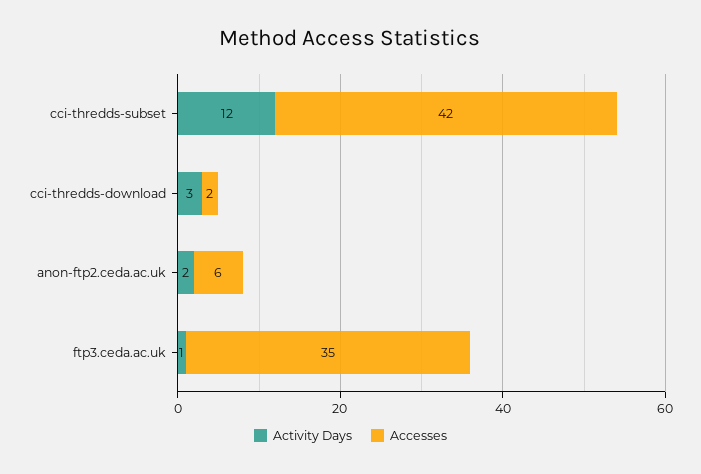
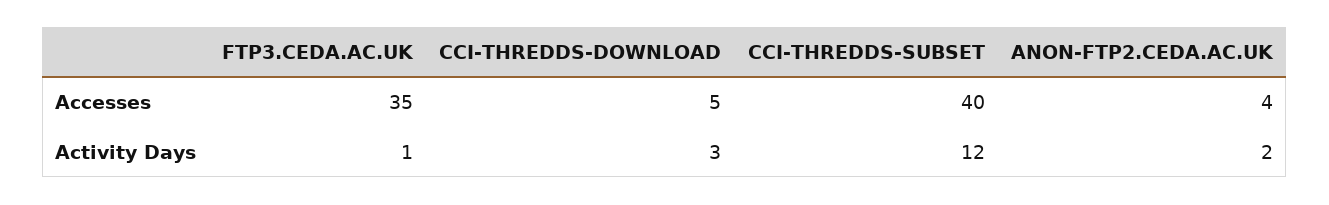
Accesses, cci-thredds-subset: 42 -> 40
Accesses, cci-thredds-download: 2 -> 5
Accesses, anon-ftp2.ceda.ac.uk: 6 -> 4

